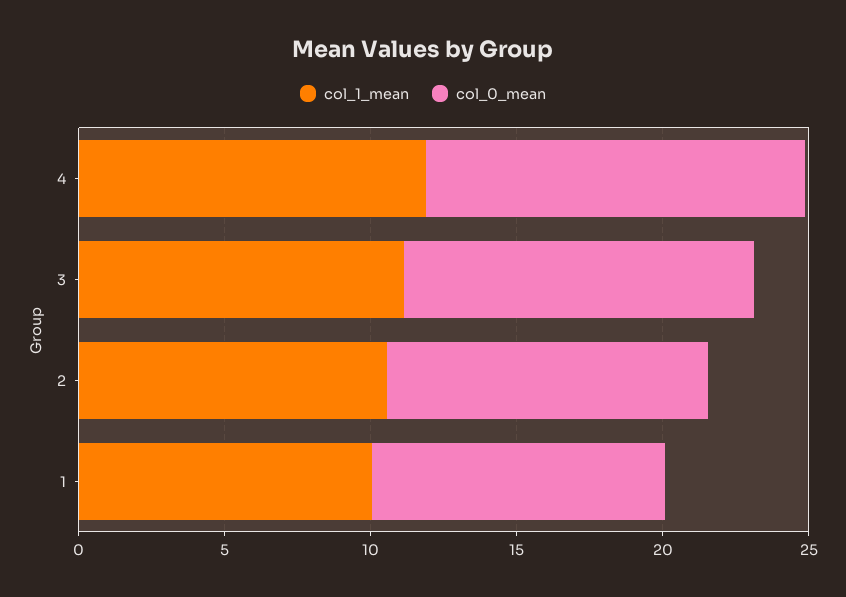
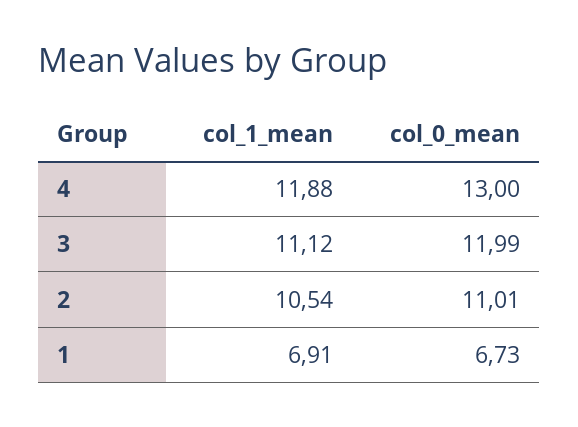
col_1_mean, 1: 10 -> 6.91
col_0_mean, 1: 10 -> 6.73

